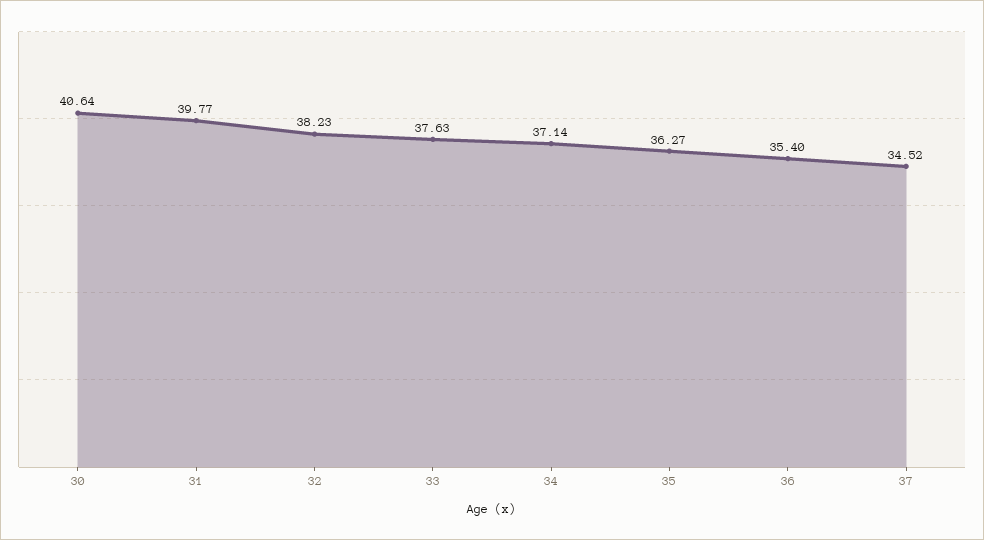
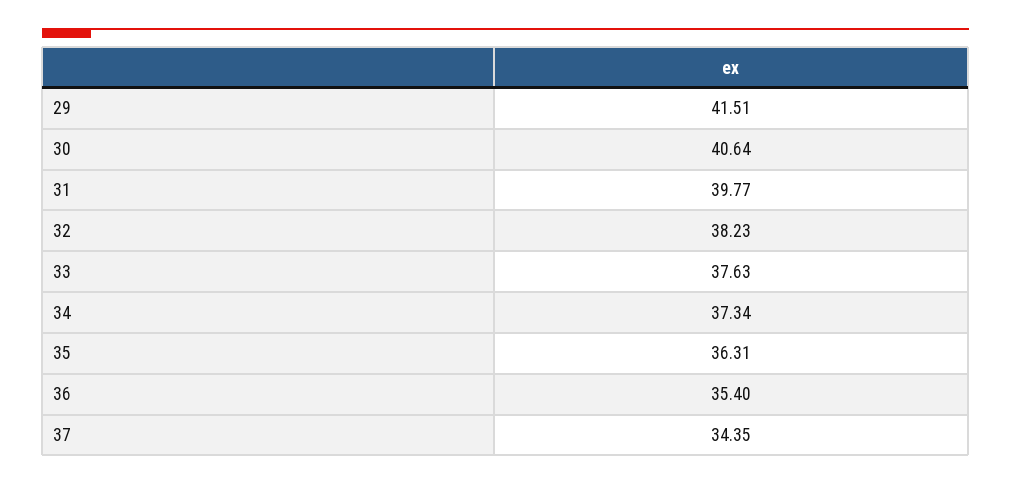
34: 37.14 -> 37.34
35: 36.27 -> 36.31
37: 34.52 -> 34.35
29: none -> 41.51

